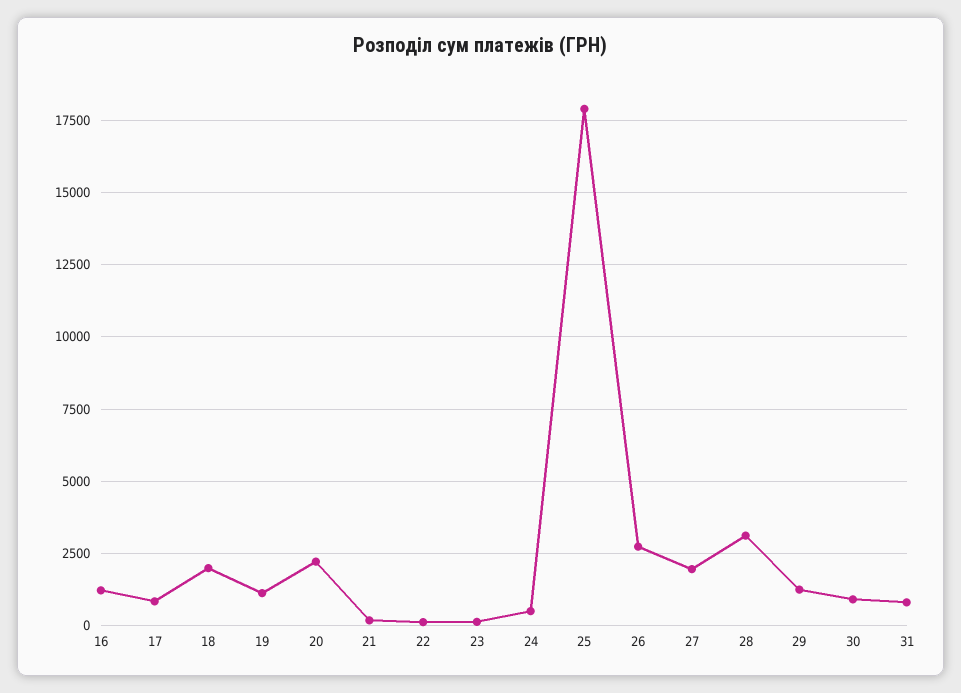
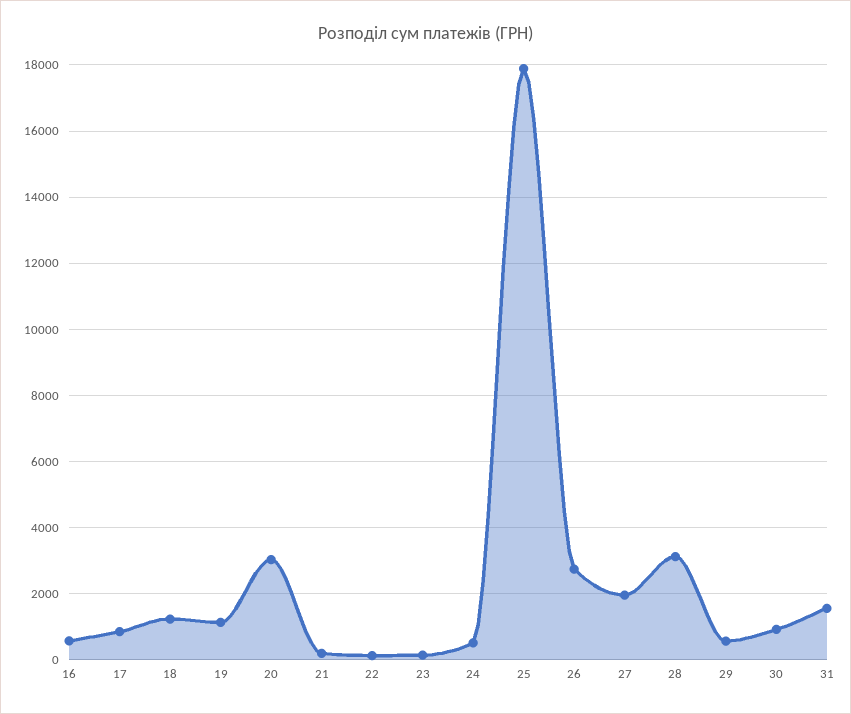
16: 1250 -> 600
18: 2000 -> 1200
20: 2250 -> 3000
29: 1250 -> 600
31: 750 -> 1600

